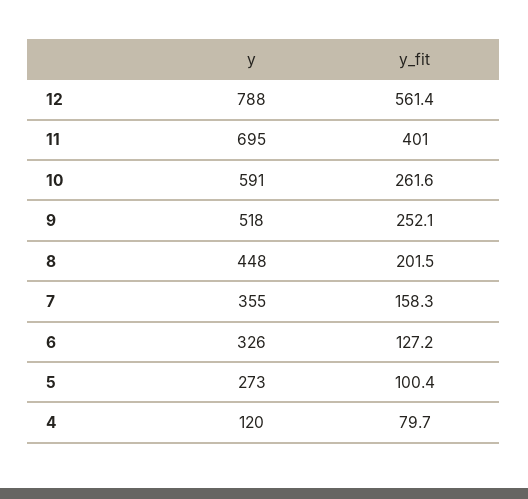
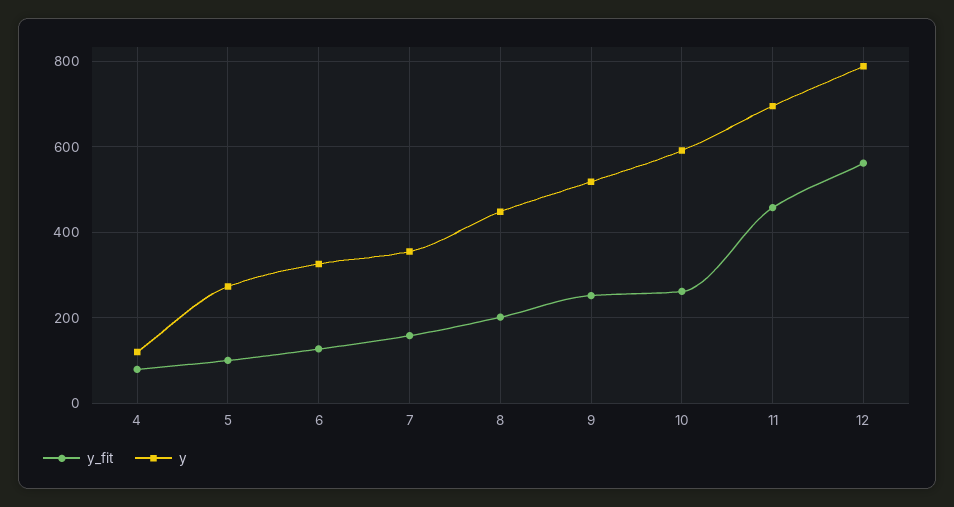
y_fit, 11: 401 -> 460

